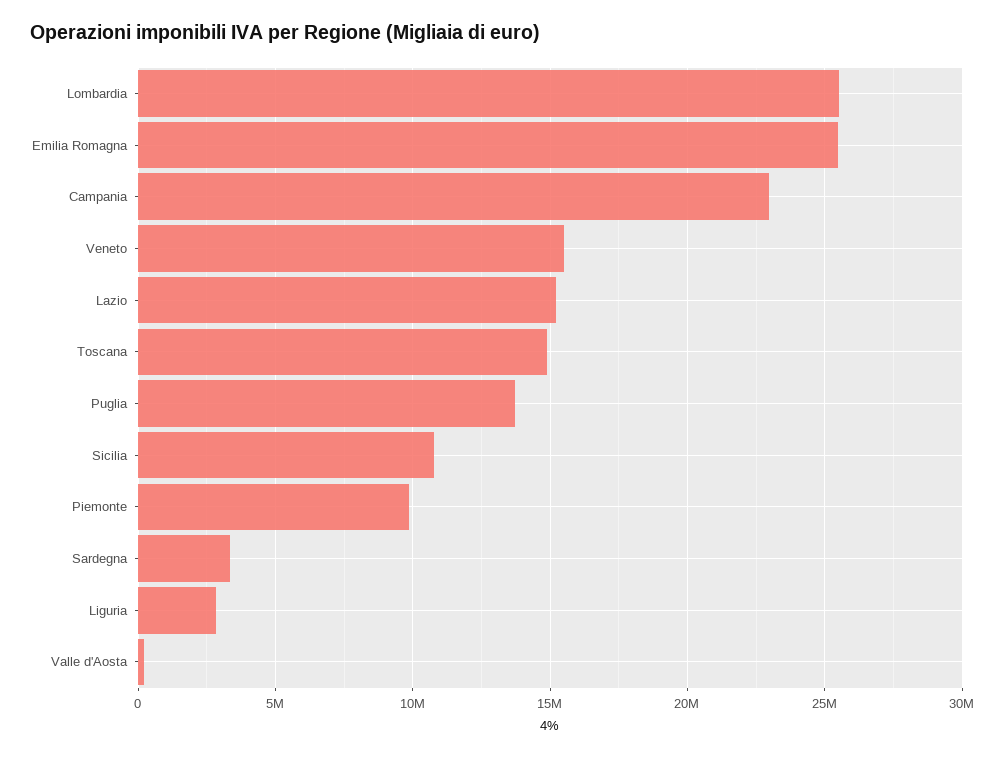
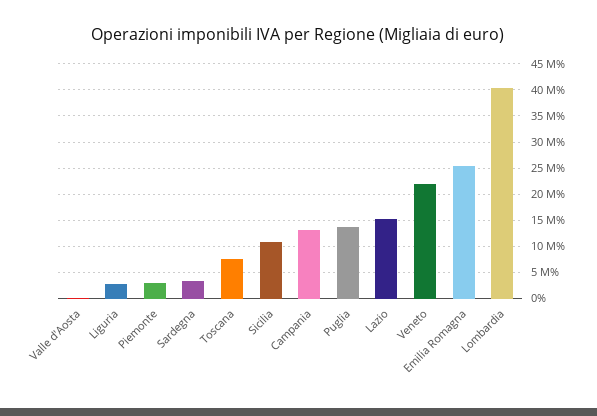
Lombardia: 25500000 -> 40000000
Campania: 23000000 -> 12500000
Veneto: 15500000 -> 22500000
Toscana: 15000000 -> 7500000
Piemonte: 10000000 -> 2500000

